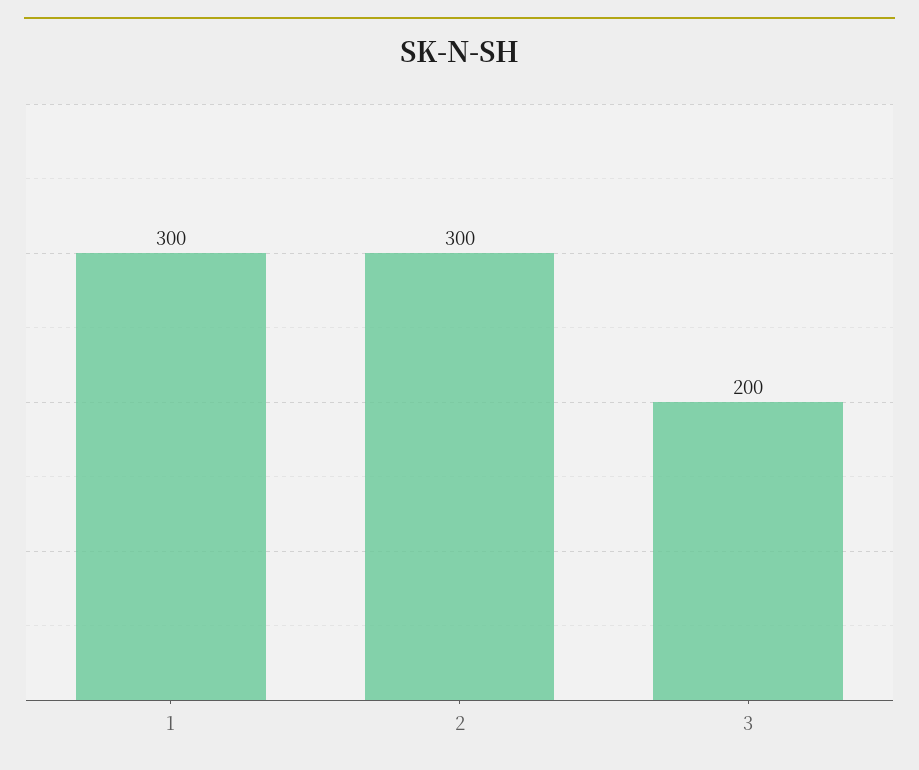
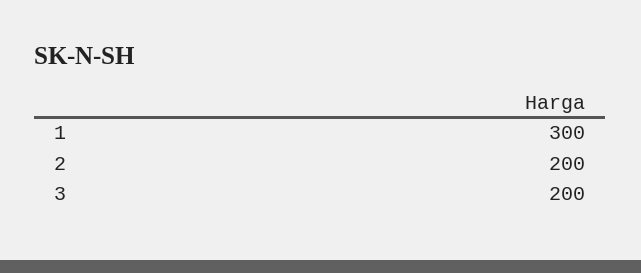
2: 300 -> 200

